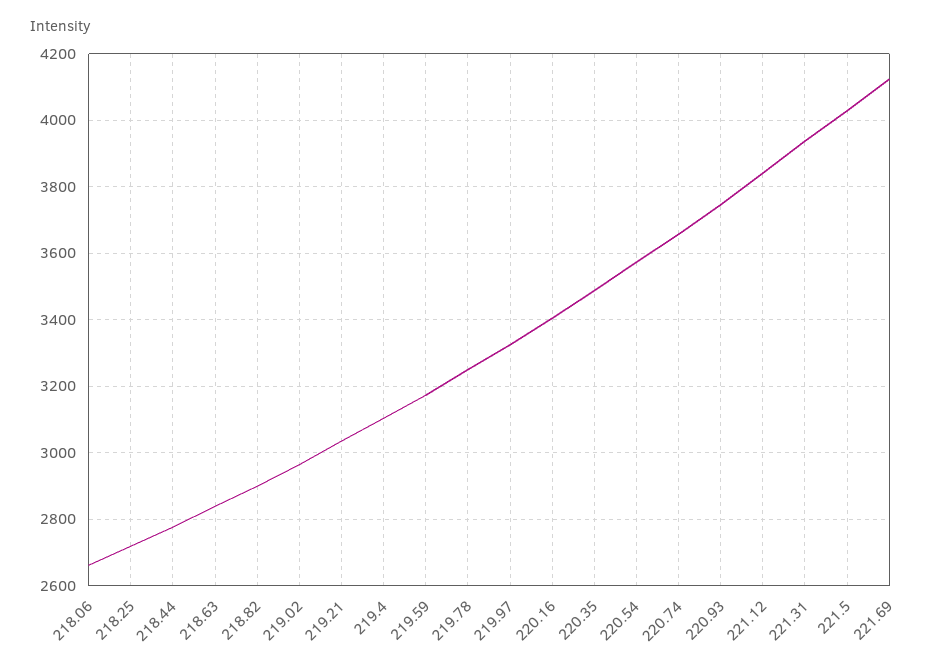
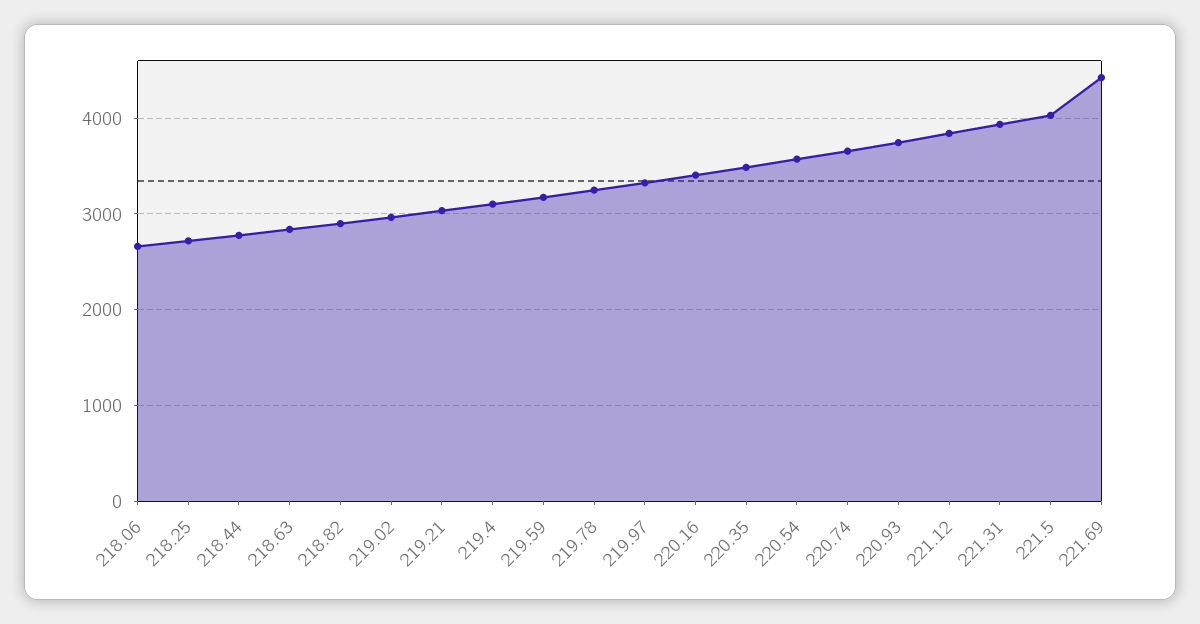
221.69: 4120 -> 4400

